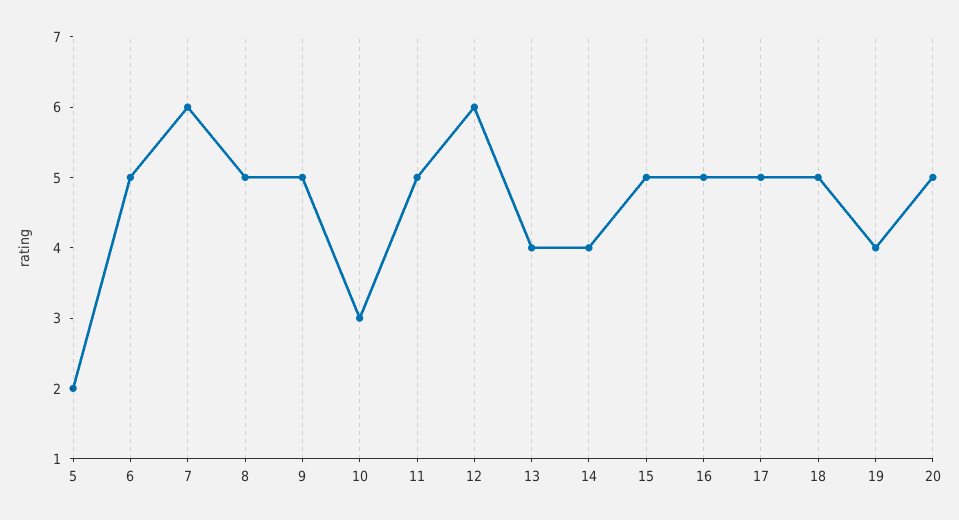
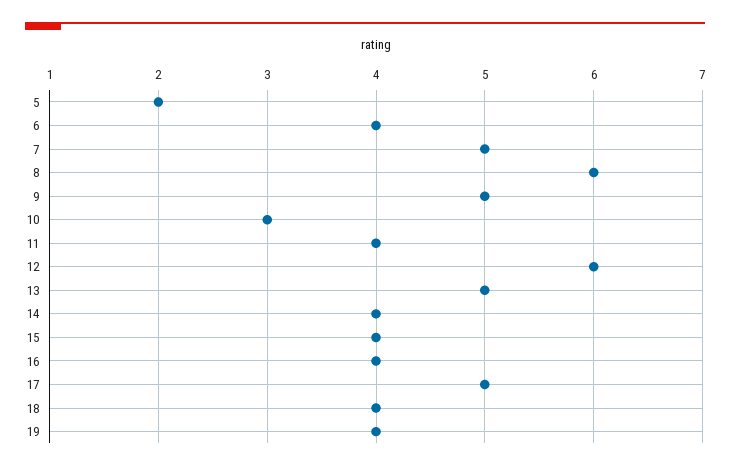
6: 5 -> 4
7: 6 -> 5
8: 5 -> 6
11: 5 -> 4
13: 4 -> 5
15: 5 -> 4
16: 5 -> 4
18: 5 -> 4
20: 5 -> none

